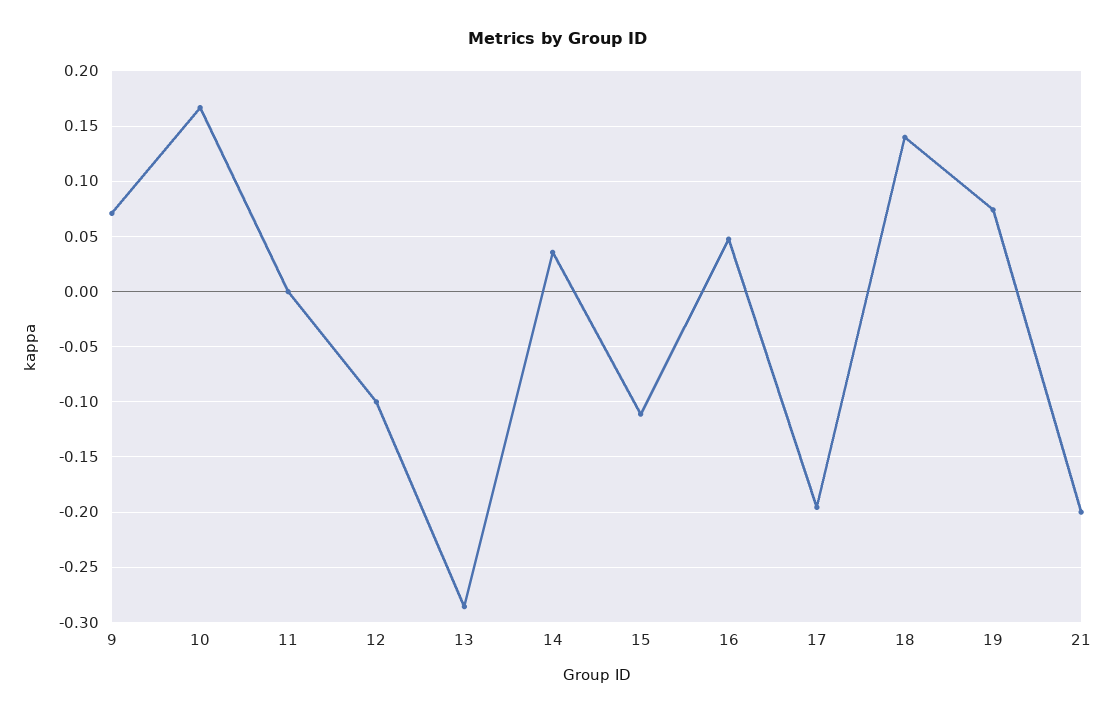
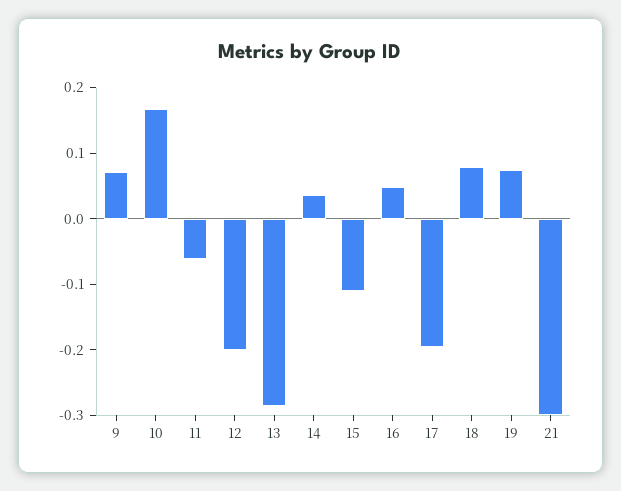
11: 0 -> -0.06
12: -0.1 -> -0.2
18: 0.14 -> 0.08
21: -0.2 -> -0.3

